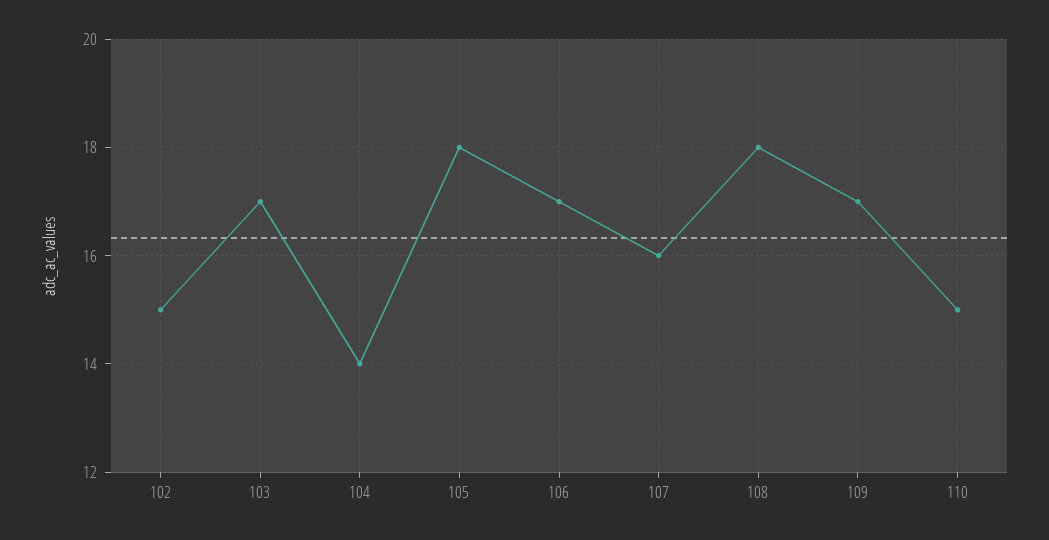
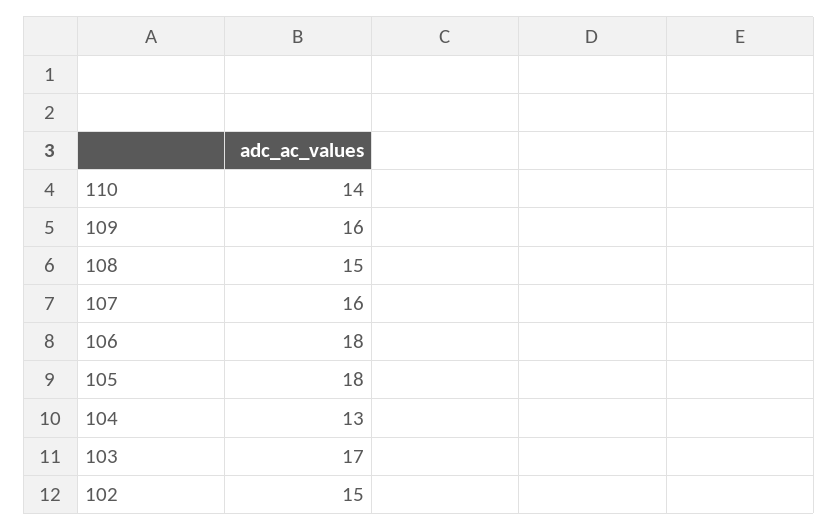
104: 14 -> 13
106: 17 -> 18
108: 18 -> 15
109: 17 -> 16
110: 15 -> 14

